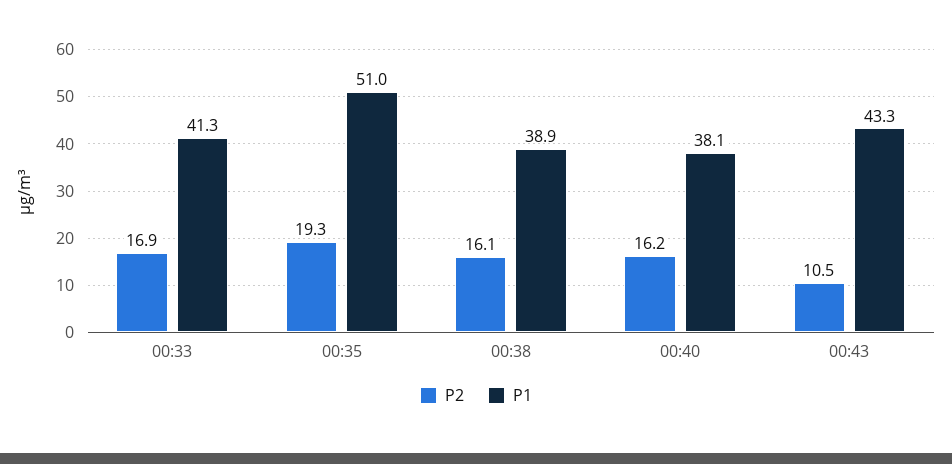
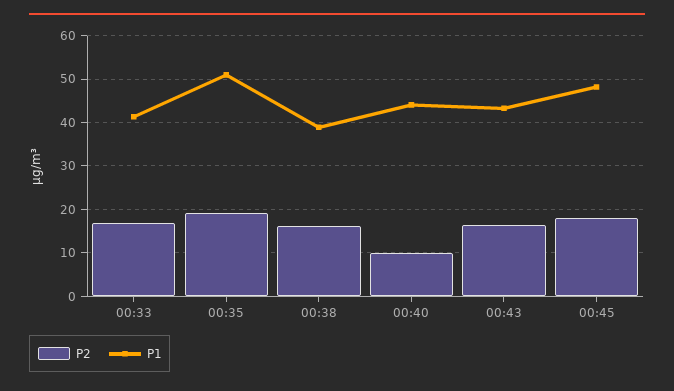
P2, 00:40: 16.2 -> 10
P1, 00:40: 38.1 -> 44
P2, 00:43: 10.5 -> 16
P2, 00:45: none -> 18
P1, 00:45: none -> 48

